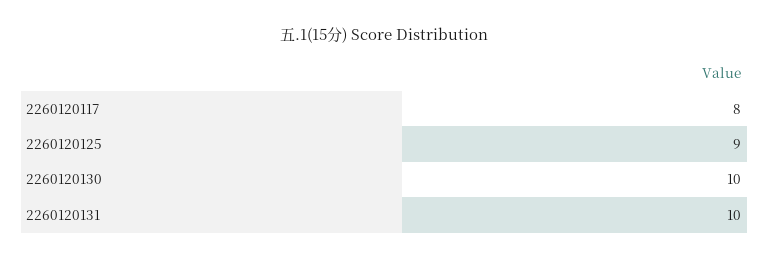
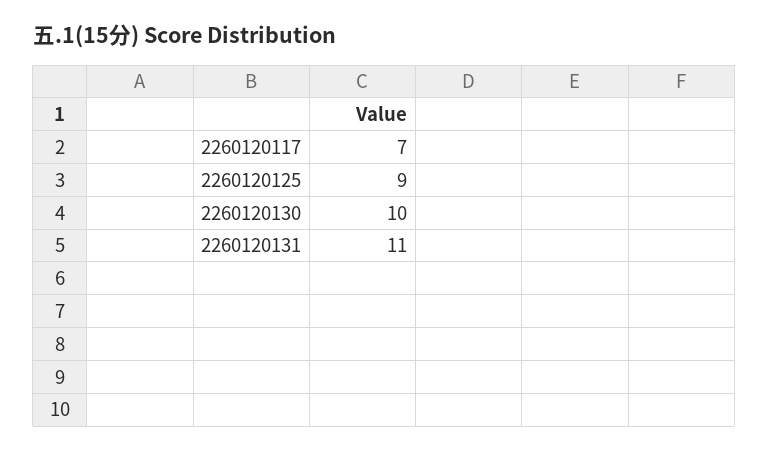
2260120117: 8 -> 7
2260120131: 10 -> 11

